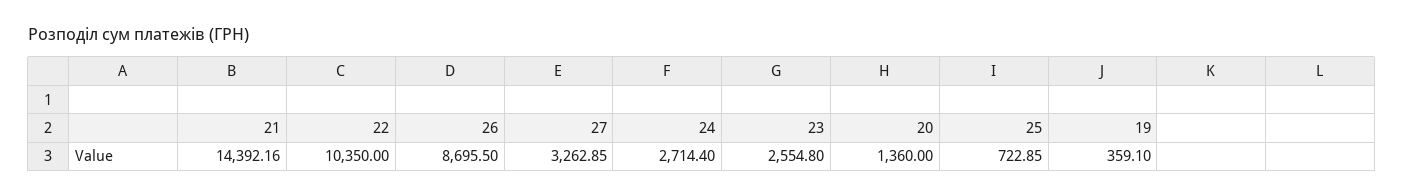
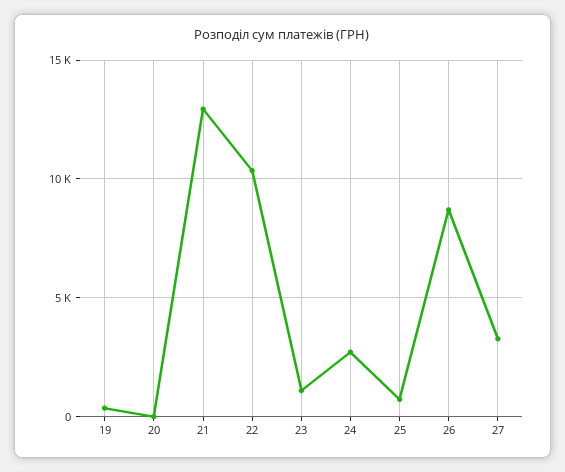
21: 14392.16 -> 13000
23: 2554.8 -> 1000
20: 1360 -> 0

